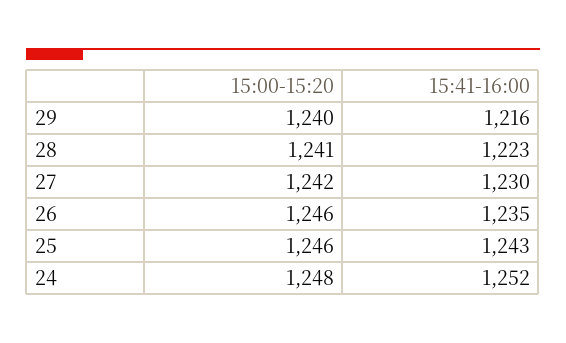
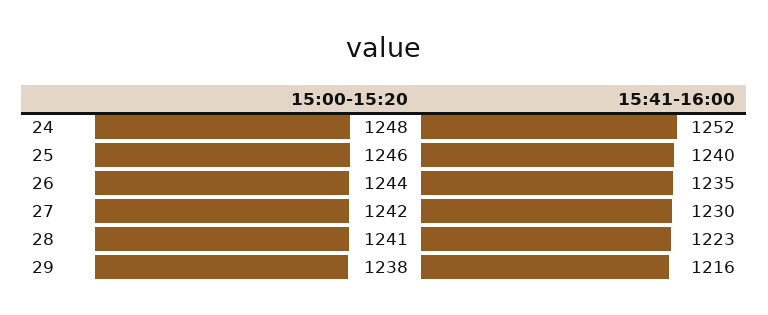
15:00-15:20, 29: 1240 -> 1238
15:00-15:20, 26: 1246 -> 1244
15:41-16:00, 25: 1243 -> 1240

